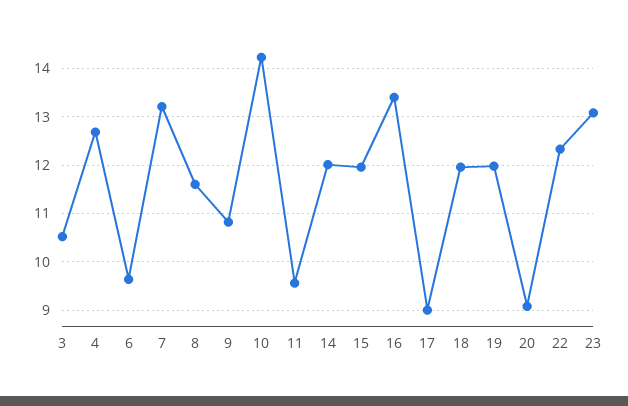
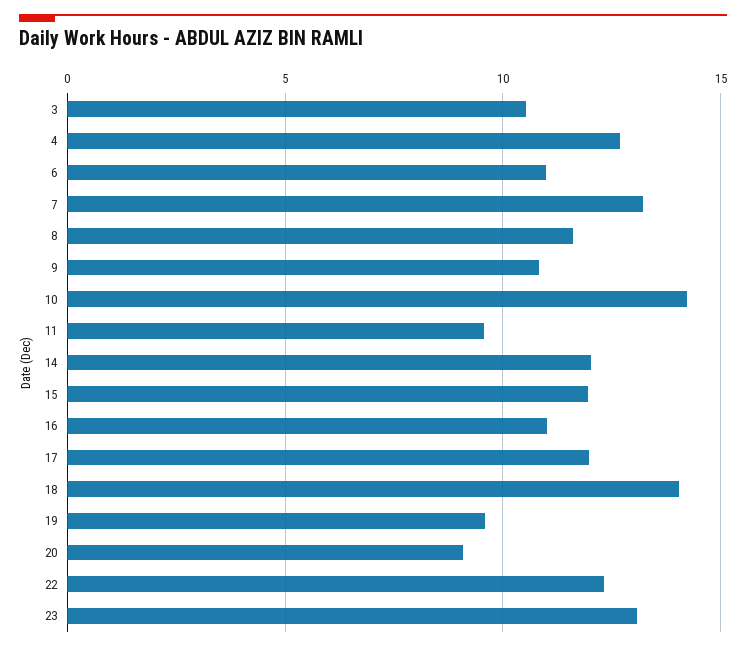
6: 9.6 -> 11
16: 13.4 -> 11
17: 9 -> 12
18: 12 -> 14
19: 12 -> 9.5

